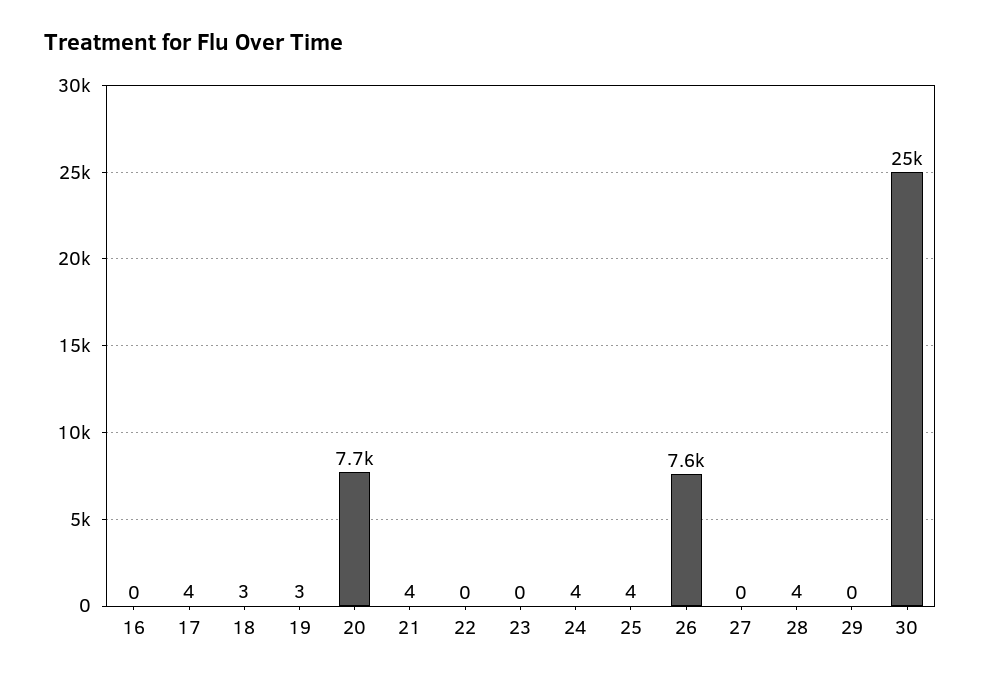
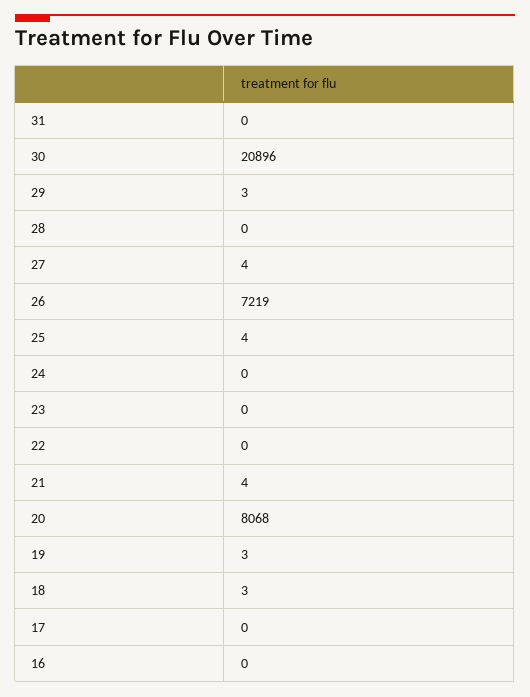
17: 4 -> 0
20: 7700 -> 8068
24: 4 -> 0
26: 7600 -> 7219
27: 0 -> 4
28: 4 -> 0
29: 0 -> 3
30: 25000 -> 20896
31: none -> 0

